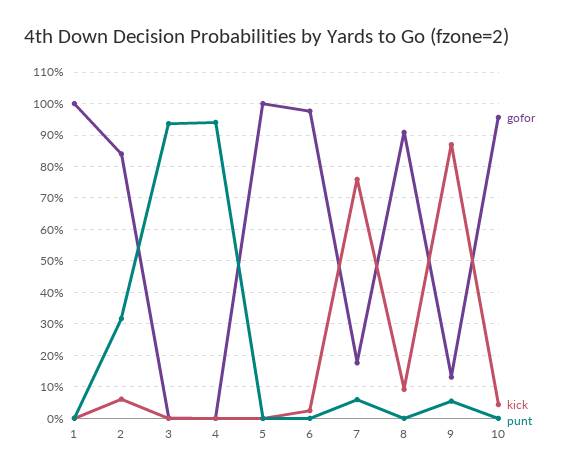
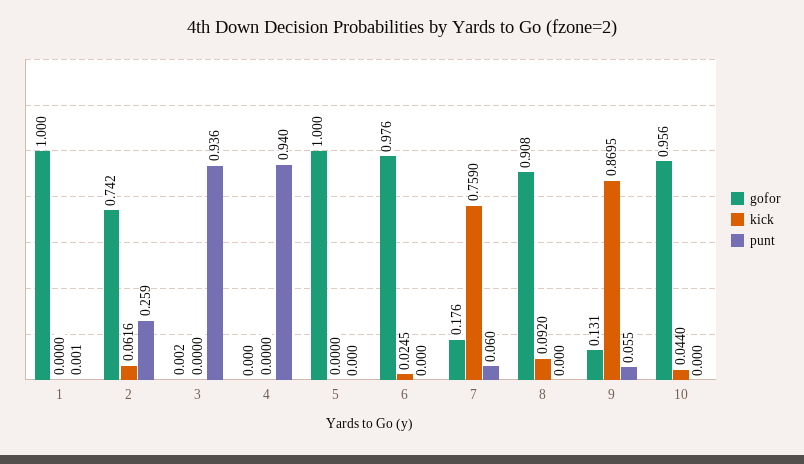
gofor, 2: 0.84 -> 0.742
punt, 2: 0.32 -> 0.259

